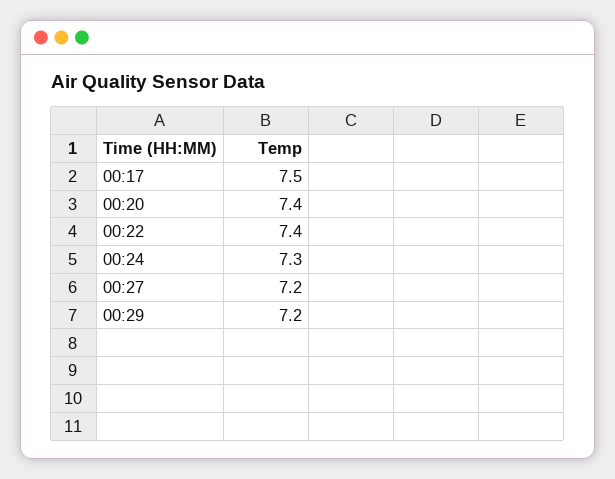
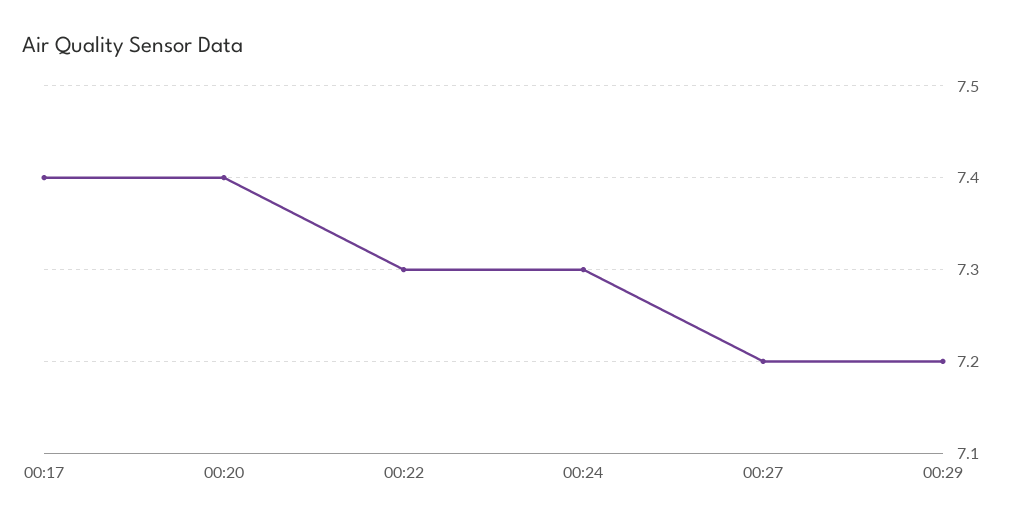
00:17: 7.5 -> 7.4
00:22: 7.4 -> 7.3

